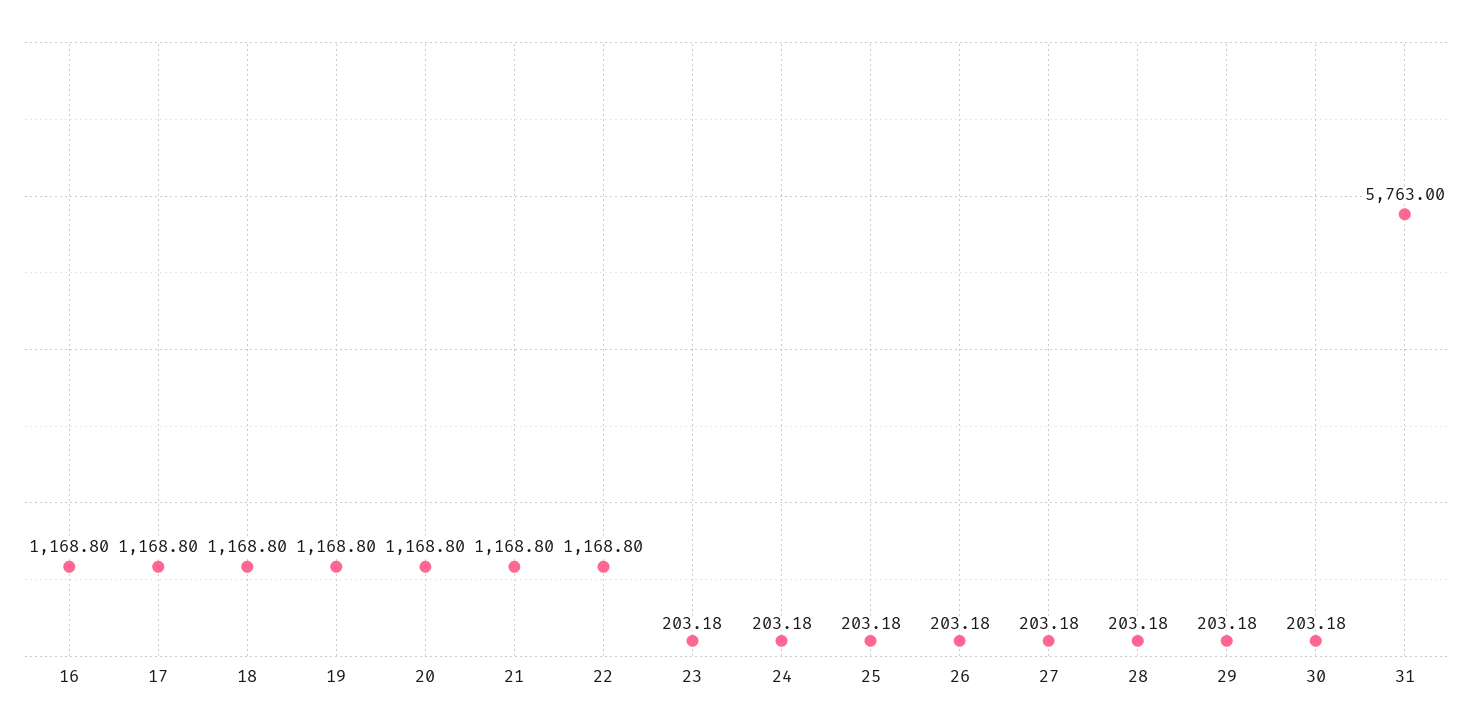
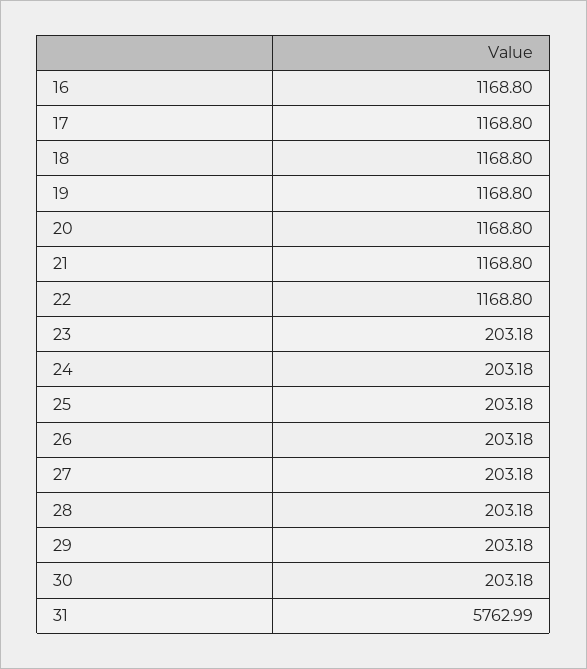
31: 5763 -> 5762.99

